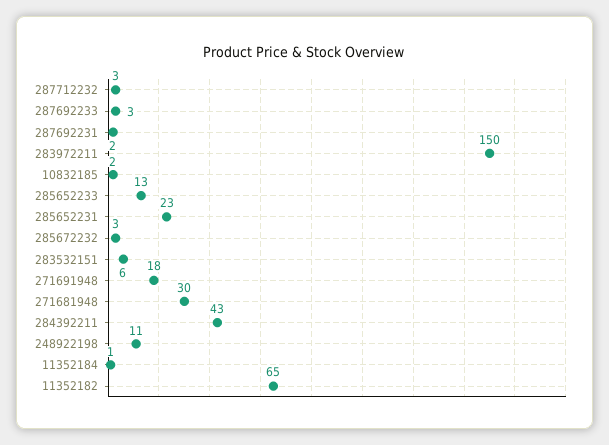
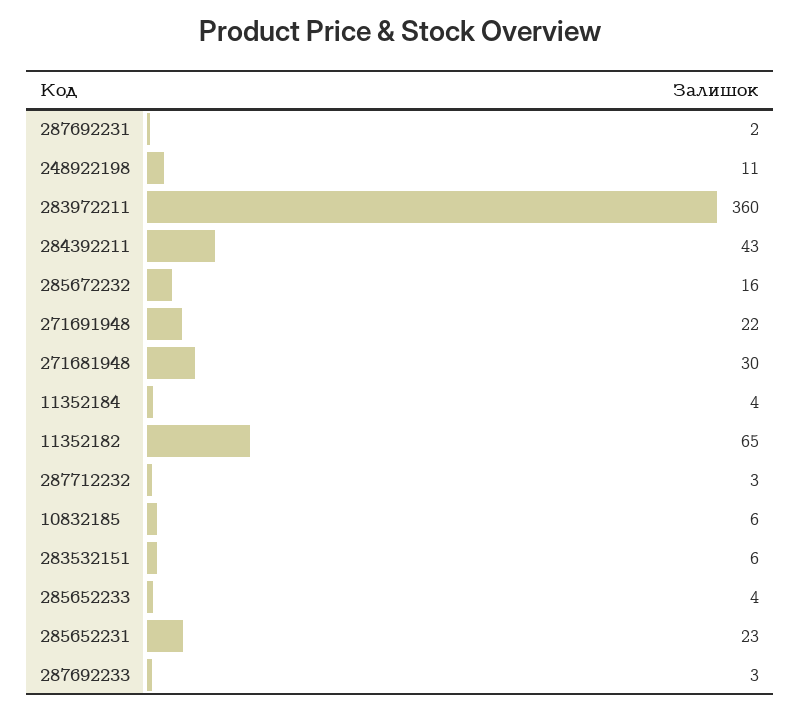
283972211: 150 -> 360
10832185: 2 -> 6
285652233: 13 -> 4
285672232: 3 -> 16
271691948: 18 -> 22
11352184: 1 -> 4

